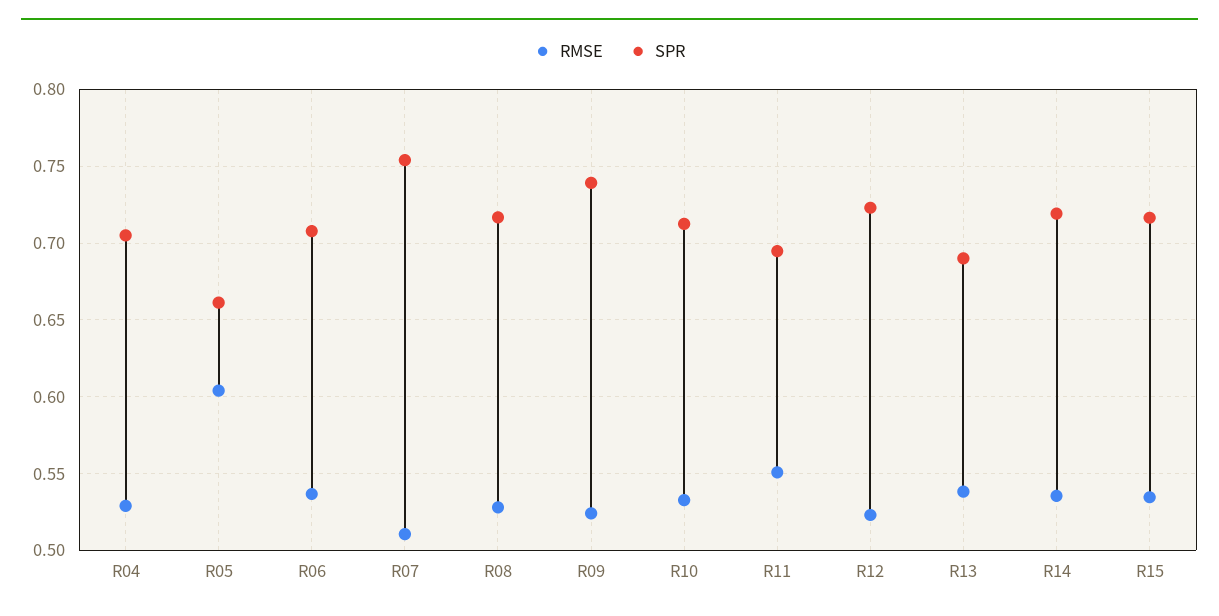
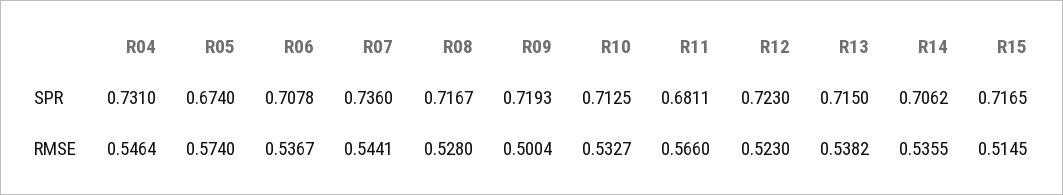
RMSE, R04: 0.53 -> 0.5464
SPR, R04: 0.705 -> 0.731
RMSE, R05: 0.605 -> 0.574
SPR, R05: 0.66 -> 0.674
RMSE, R07: 0.51 -> 0.5441
SPR, R07: 0.755 -> 0.736
RMSE, R09: 0.525 -> 0.5004
SPR, R09: 0.74 -> 0.7193
RMSE, R11: 0.55 -> 0.566
SPR, R11: 0.695 -> 0.6811
SPR, R13: 0.69 -> 0.715
SPR, R14: 0.72 -> 0.7062
RMSE, R15: 0.535 -> 0.5145

